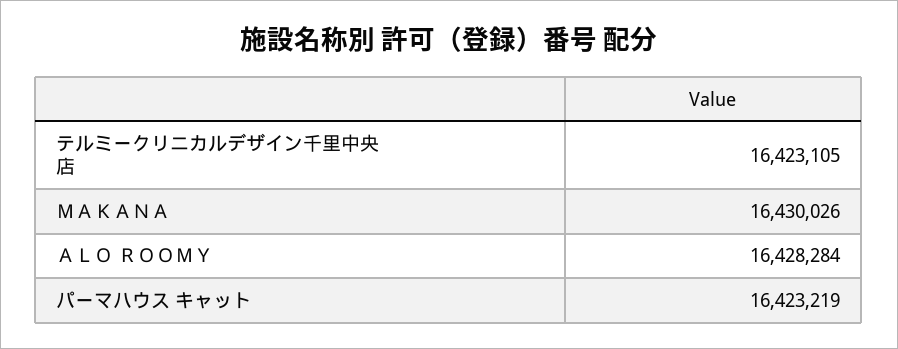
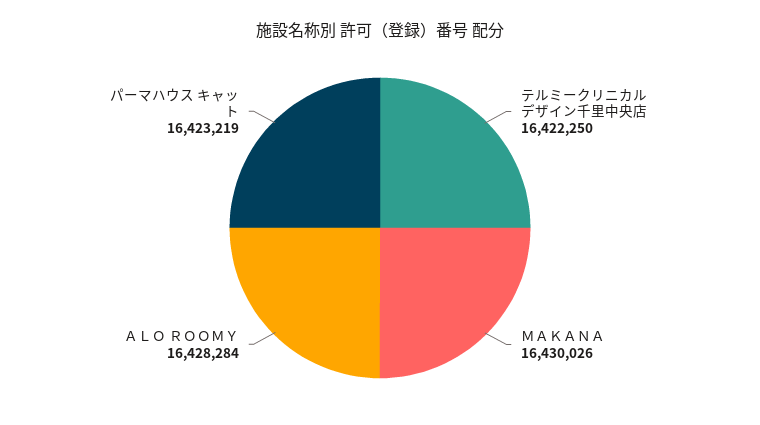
テルミークリニカルデザイン千里中央店: 16423105 -> 16422250

